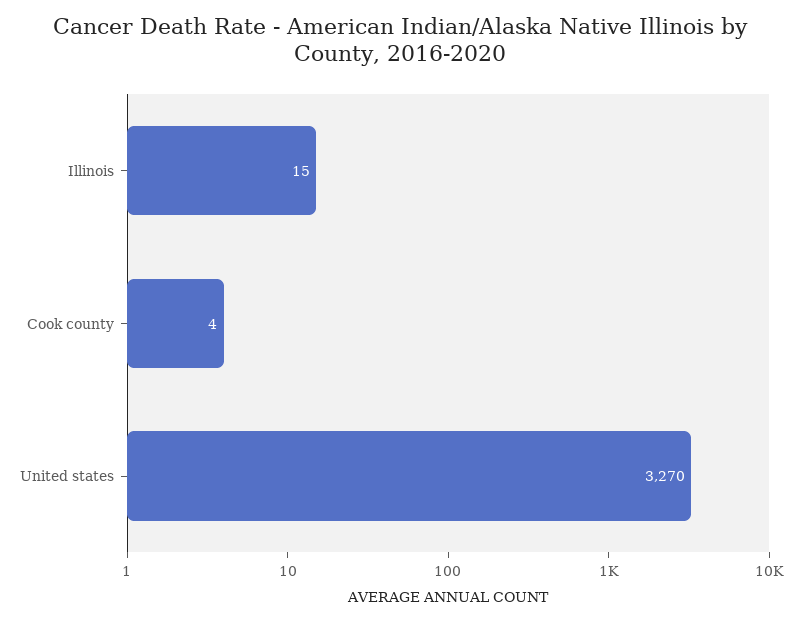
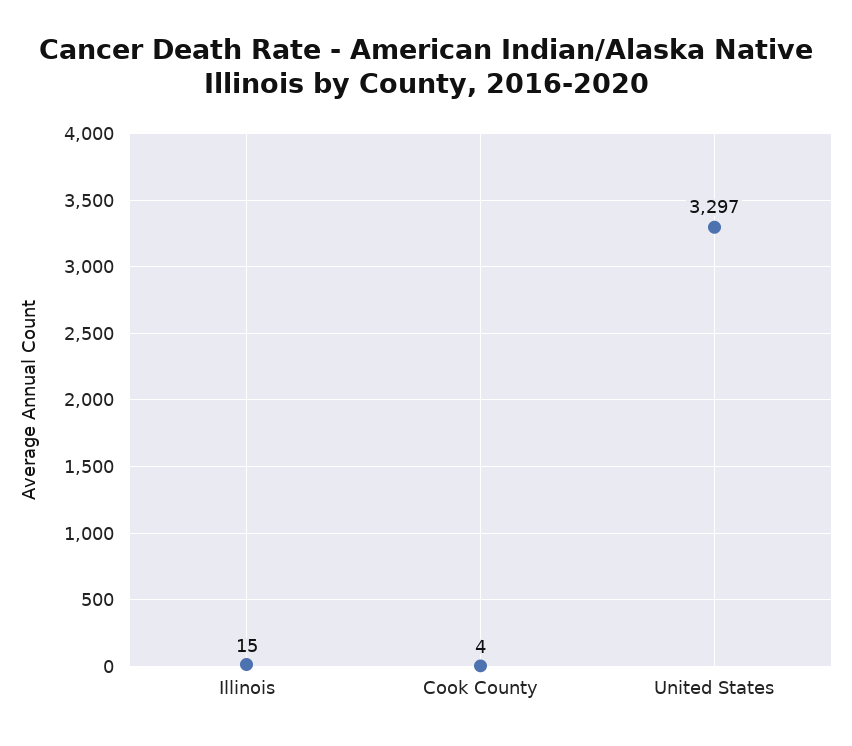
United states: 3270 -> 3297

